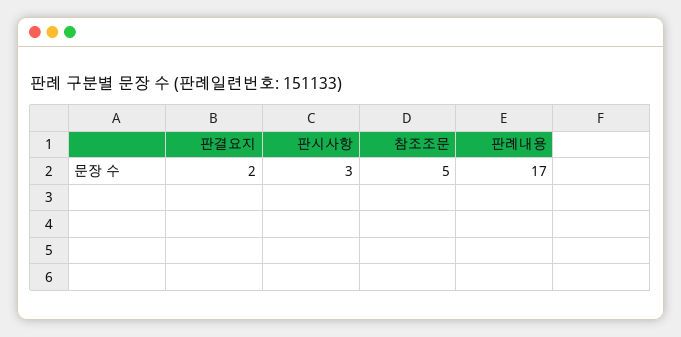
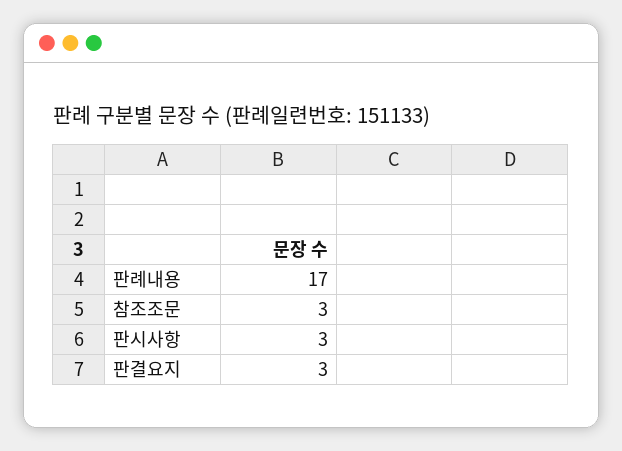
판결요지: 2 -> 3
참조조문: 5 -> 3

